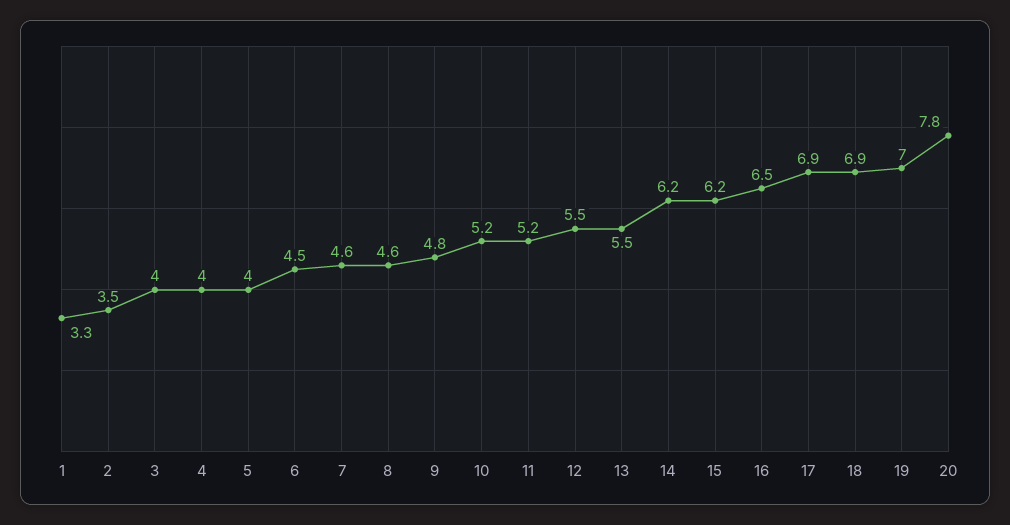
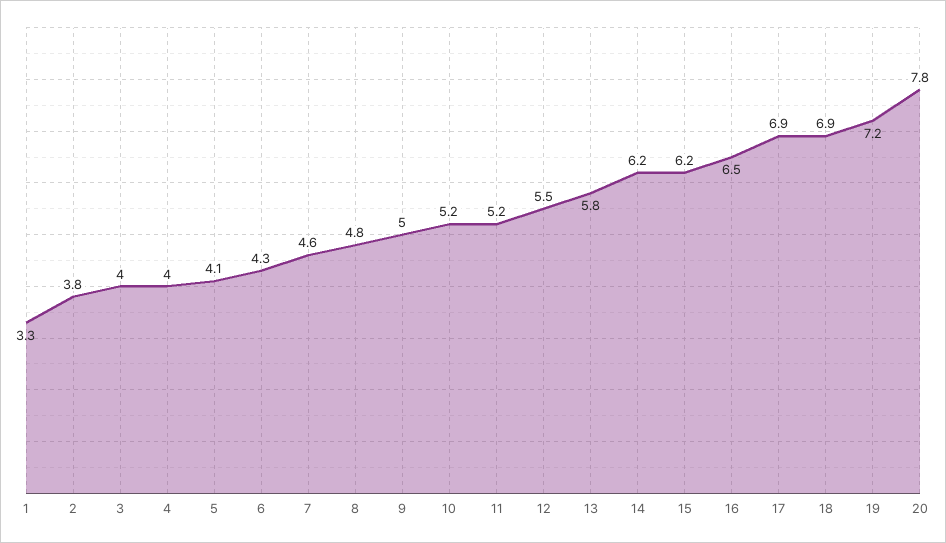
2: 3.5 -> 3.8
5: 4 -> 4.1
6: 4.5 -> 4.3
8: 4.6 -> 4.8
9: 4.8 -> 5
13: 5.5 -> 5.8
19: 7 -> 7.2

